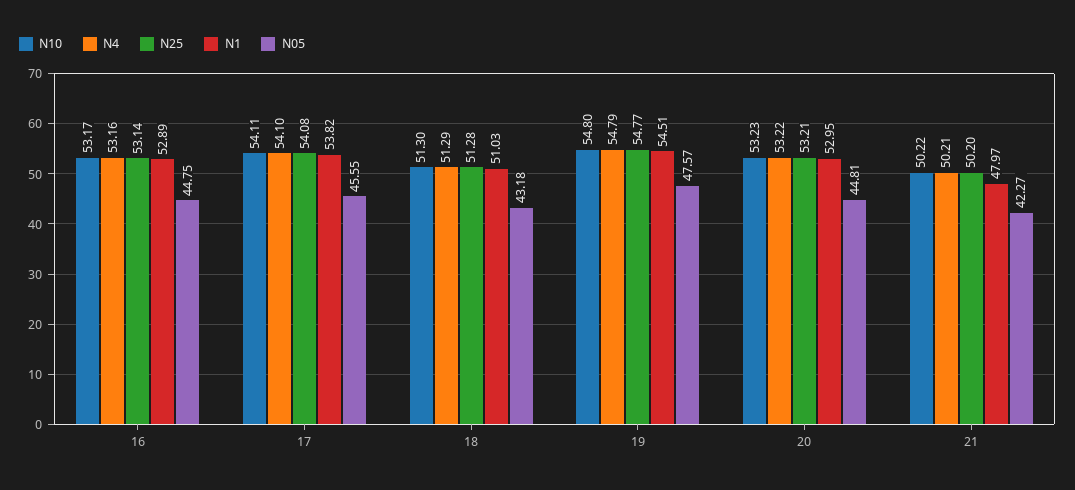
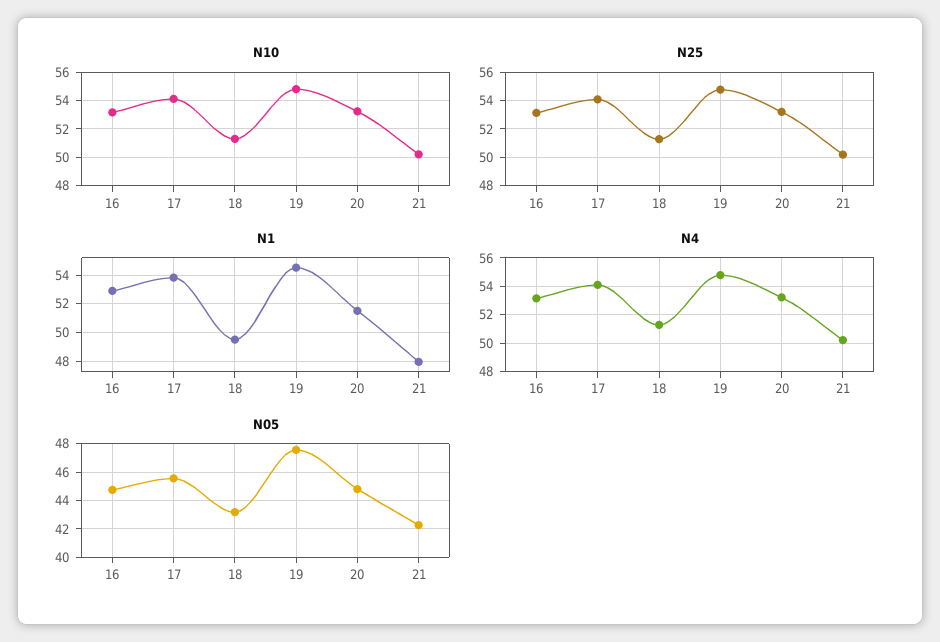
N1, 18: 51.03 -> 49.5
N1, 20: 52.95 -> 51.5

